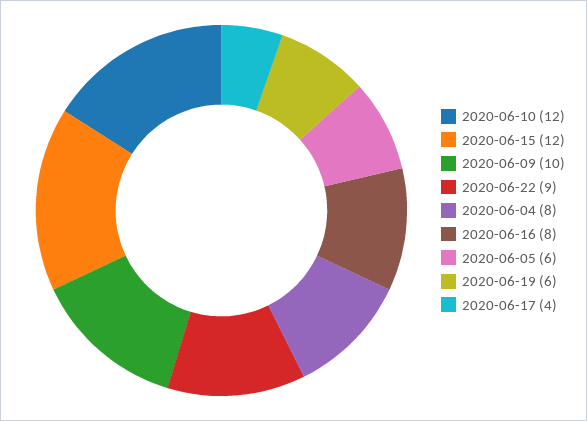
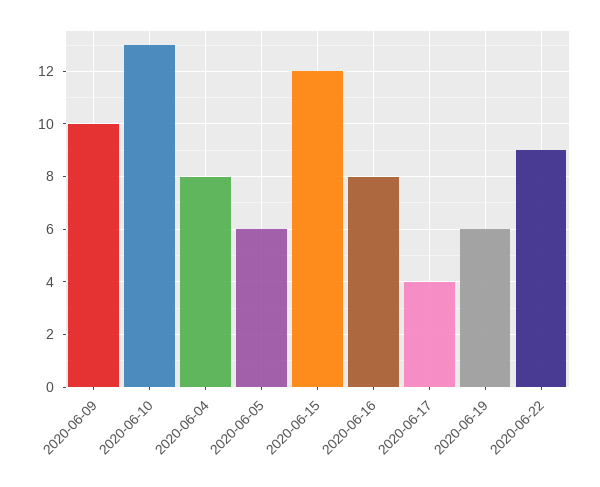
2020-06-10: 12 -> 13

